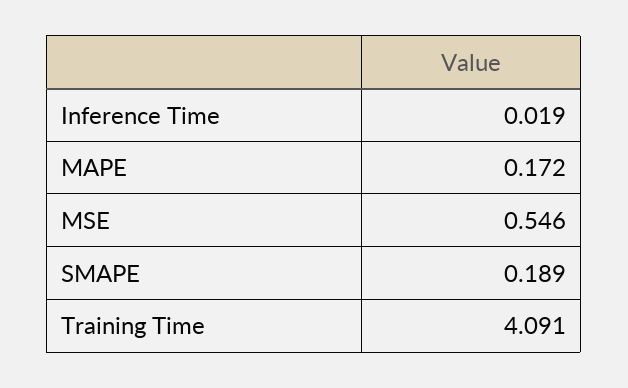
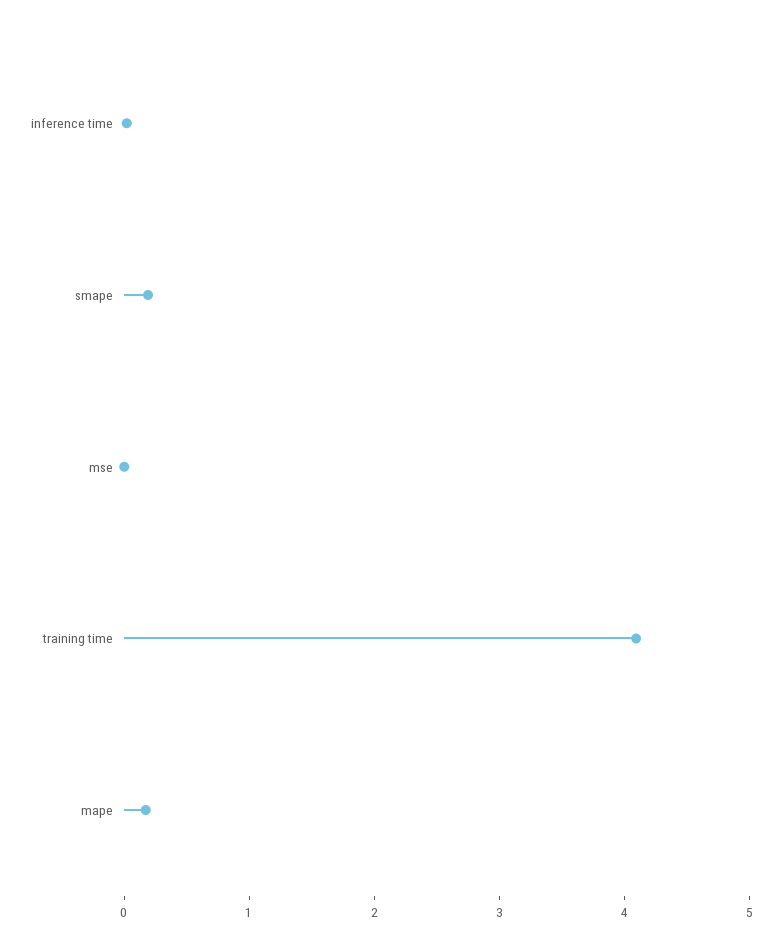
MSE: 0.546 -> 0

